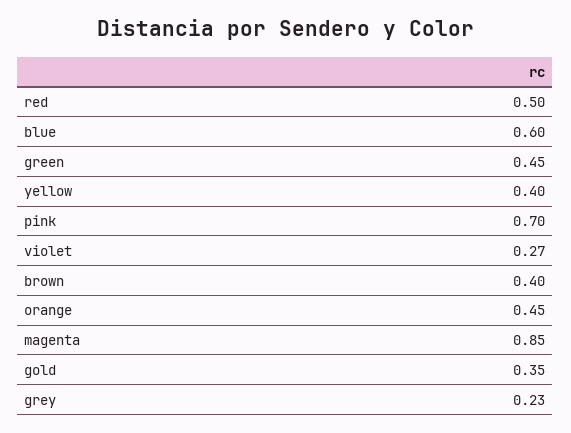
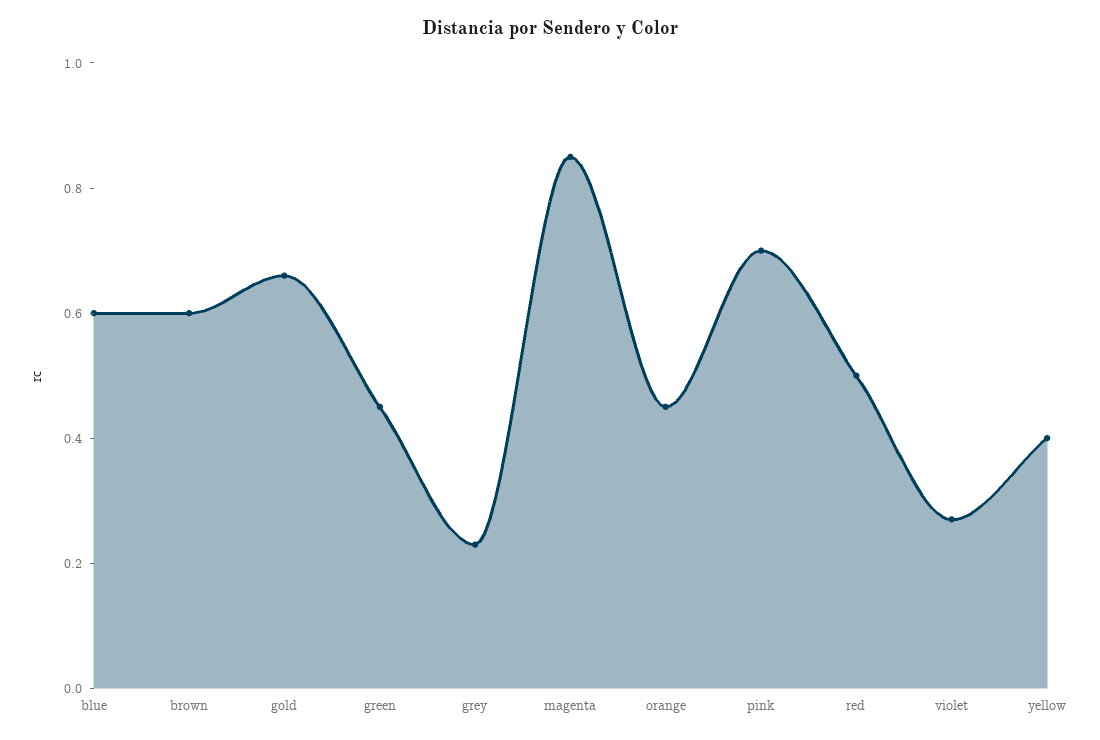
brown: 0.4 -> 0.6
gold: 0.35 -> 0.65

